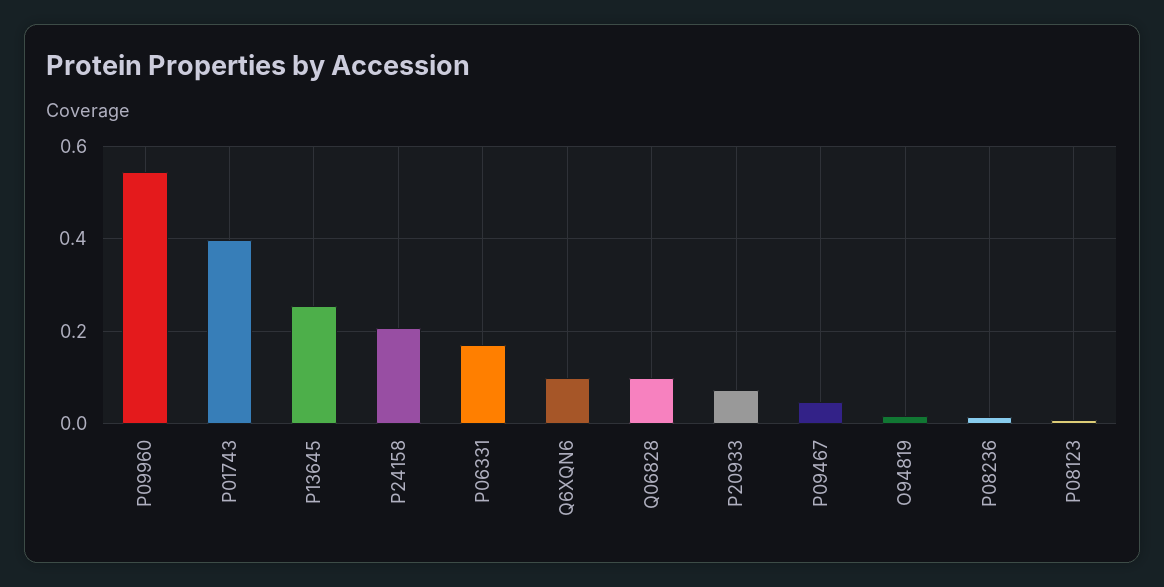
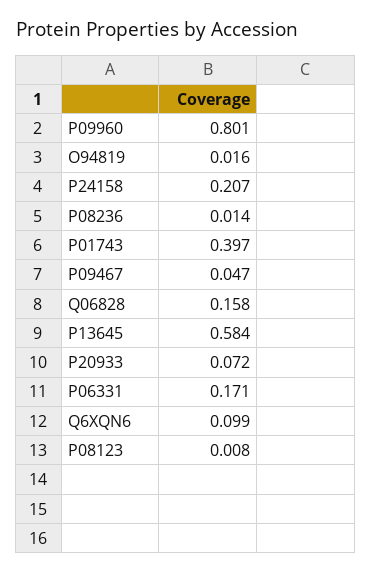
P09960: 0.54 -> 0.801
P13645: 0.26 -> 0.584
Q06828: 0.1 -> 0.158

